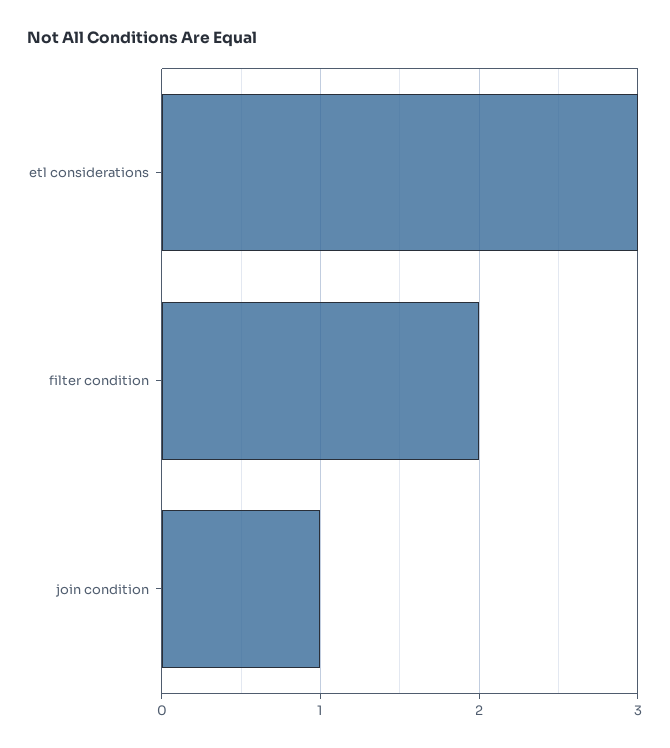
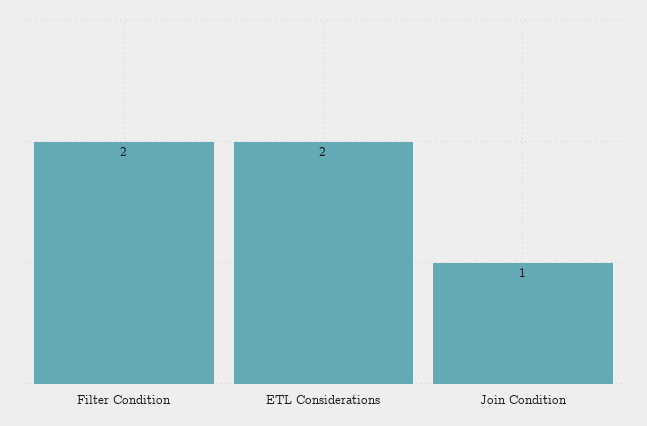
etl considerations: 3 -> 2

